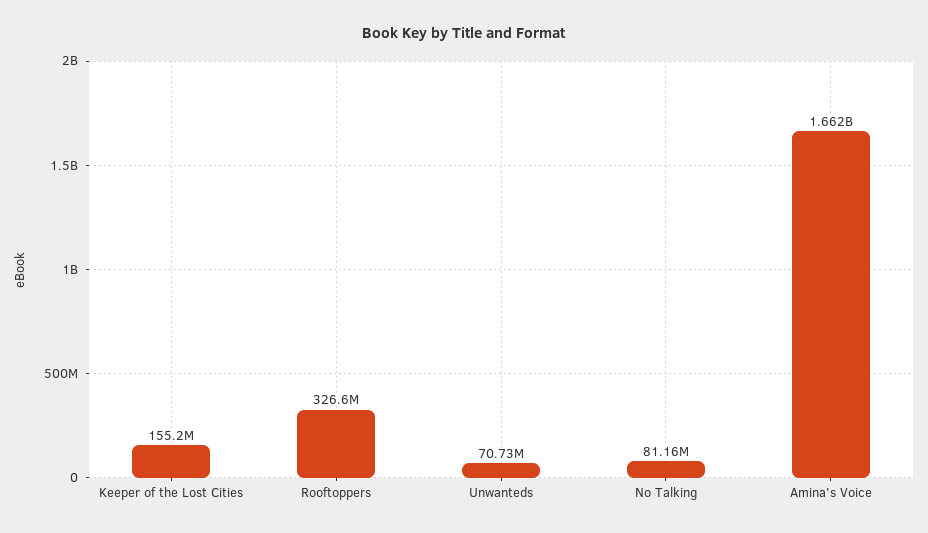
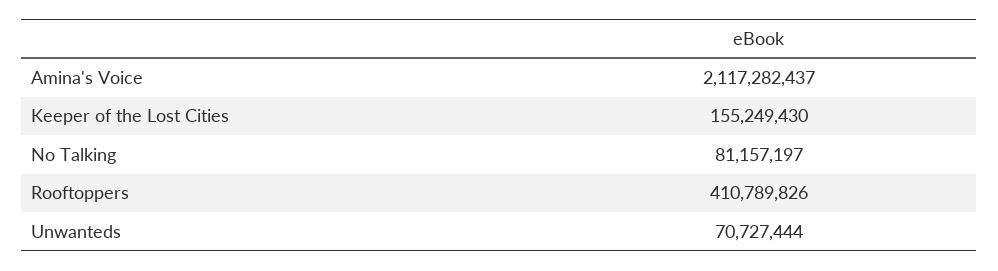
Rooftoppers: 326600000 -> 410789826
Amina's Voice: 1662000000 -> 2117282437

